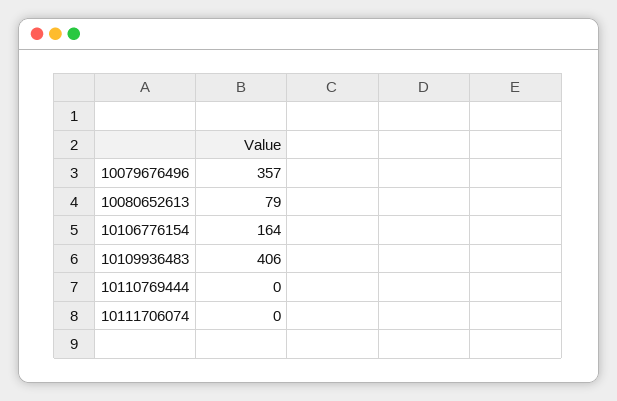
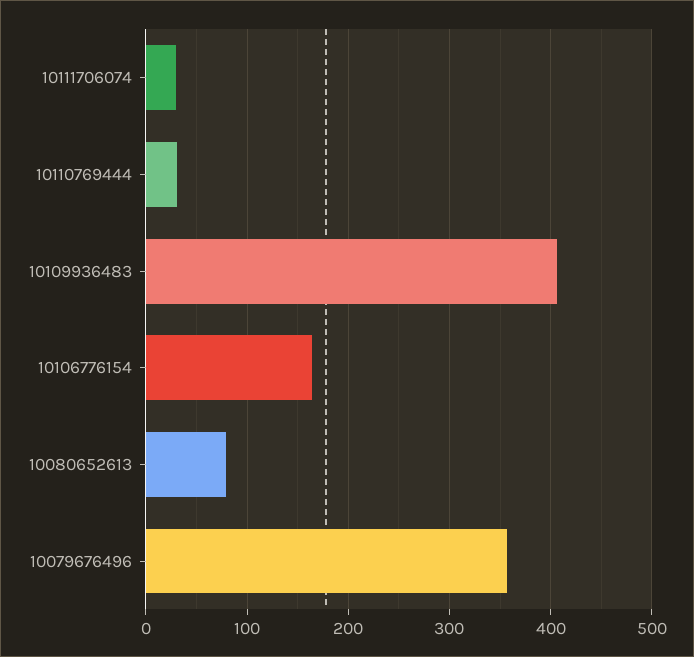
10110769444: 0 -> 30
10111706074: 0 -> 30

